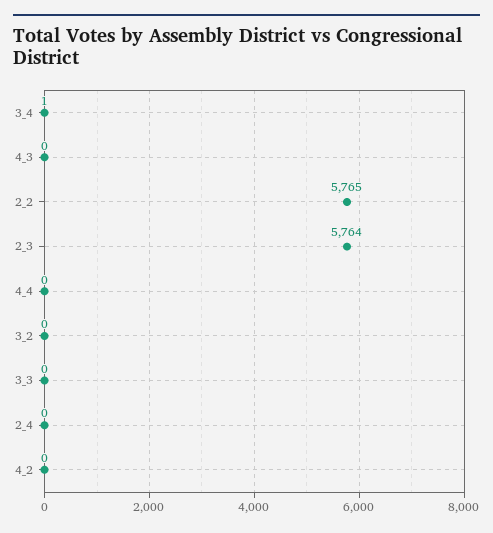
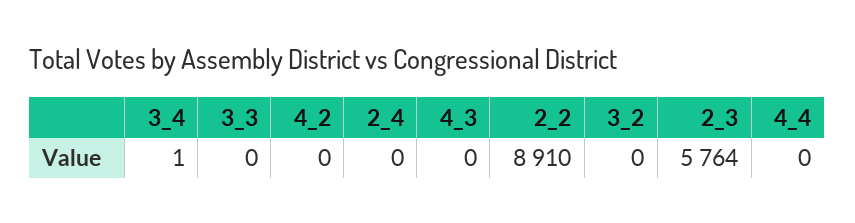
2_2: 5765 -> 8910

